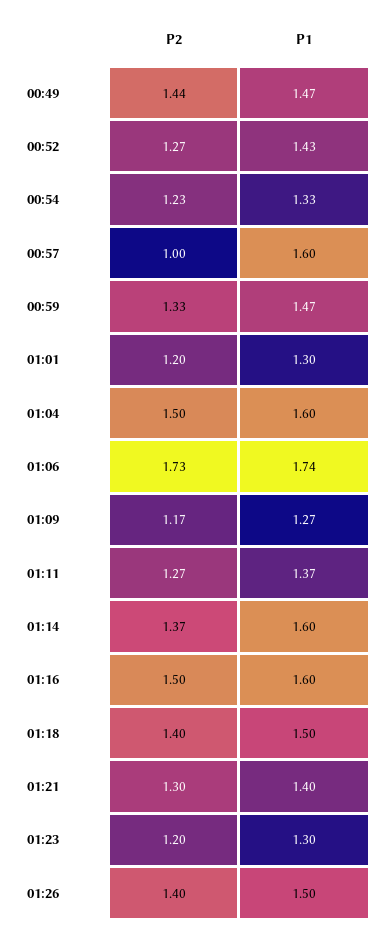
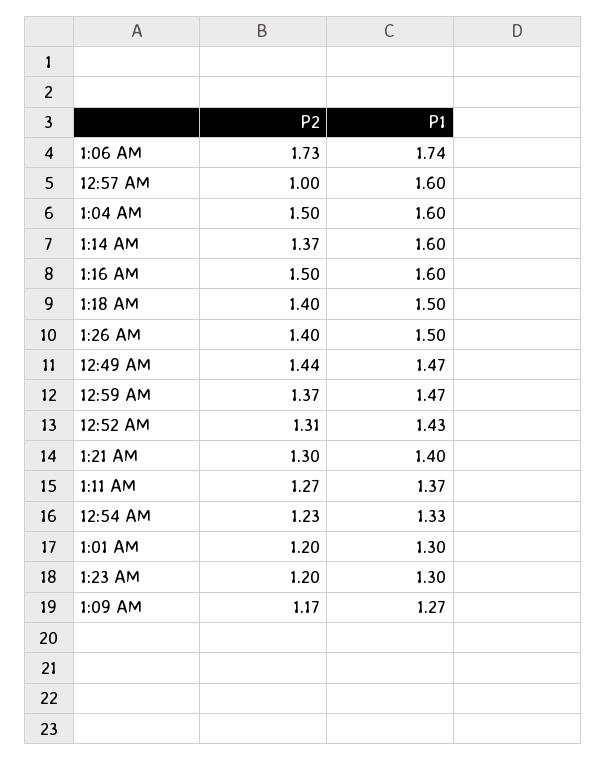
P2, 00:52: 1.27 -> 1.31
P2, 00:59: 1.33 -> 1.37

